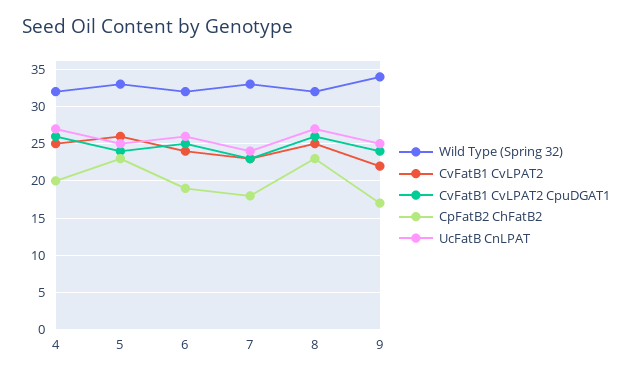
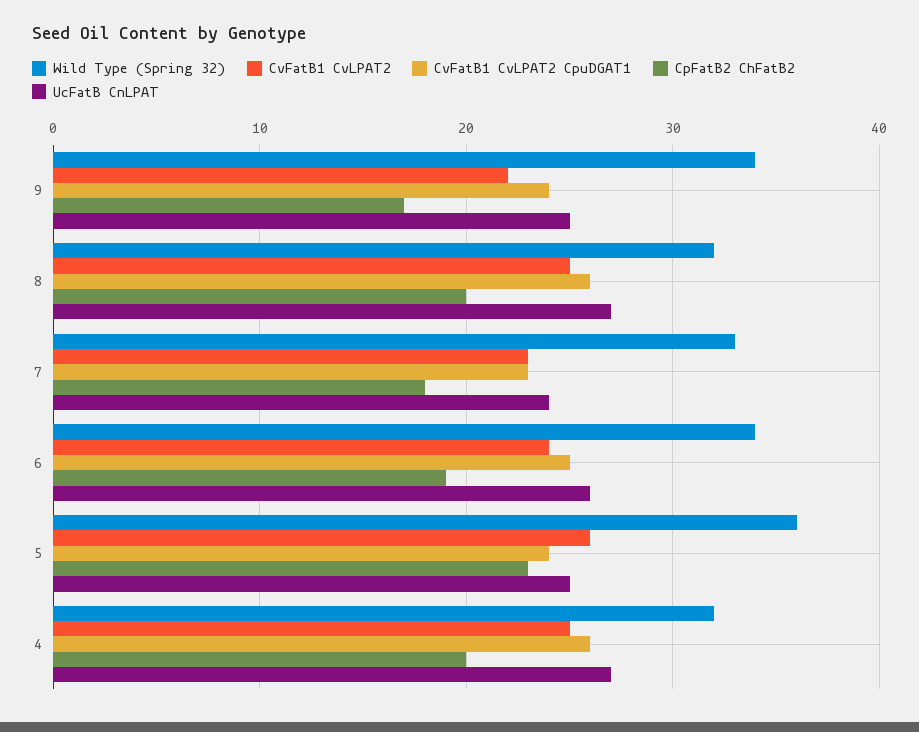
Wild Type (Spring 32), 5: 33 -> 36
Wild Type (Spring 32), 6: 32 -> 34
CpFatB2 ChFatB2, 8: 23 -> 20

